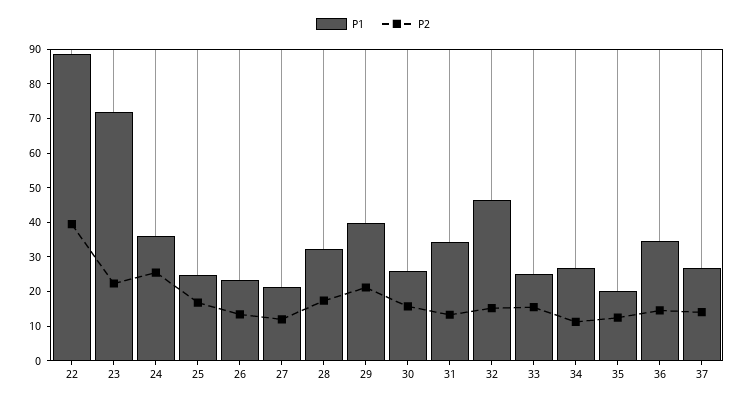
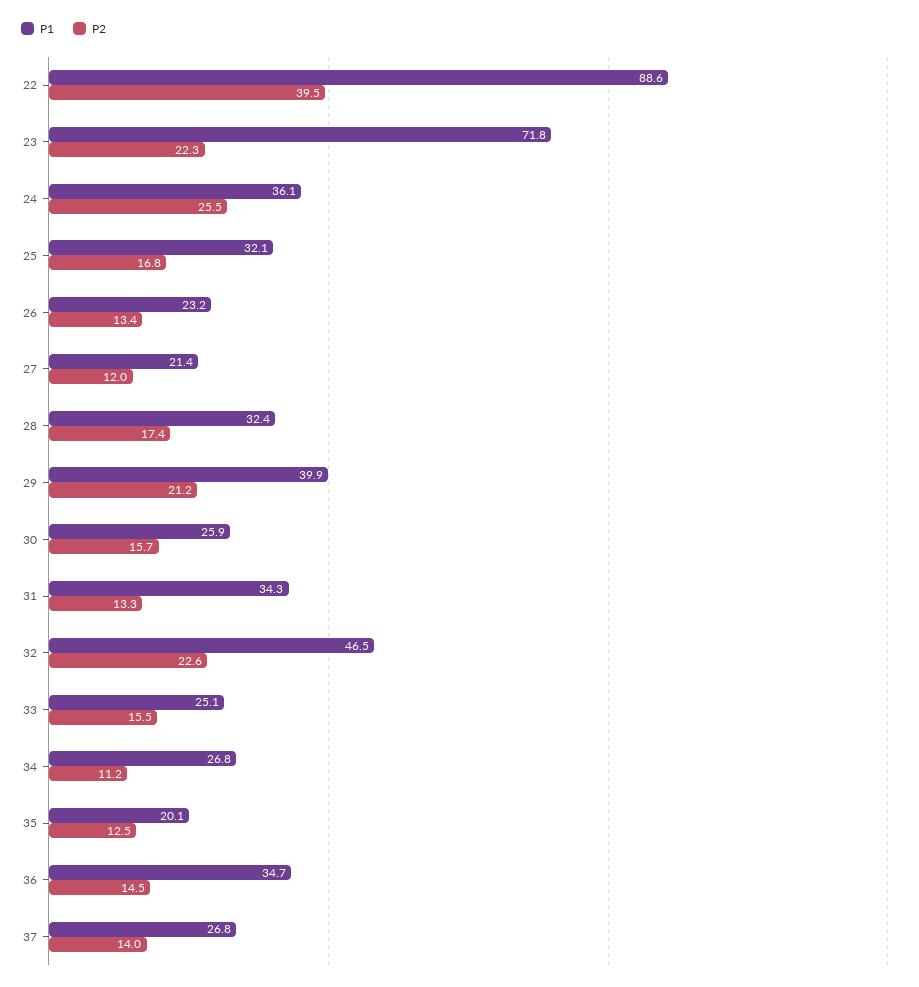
P1, 25: 25 -> 32.1
P2, 32: 15 -> 22.6

